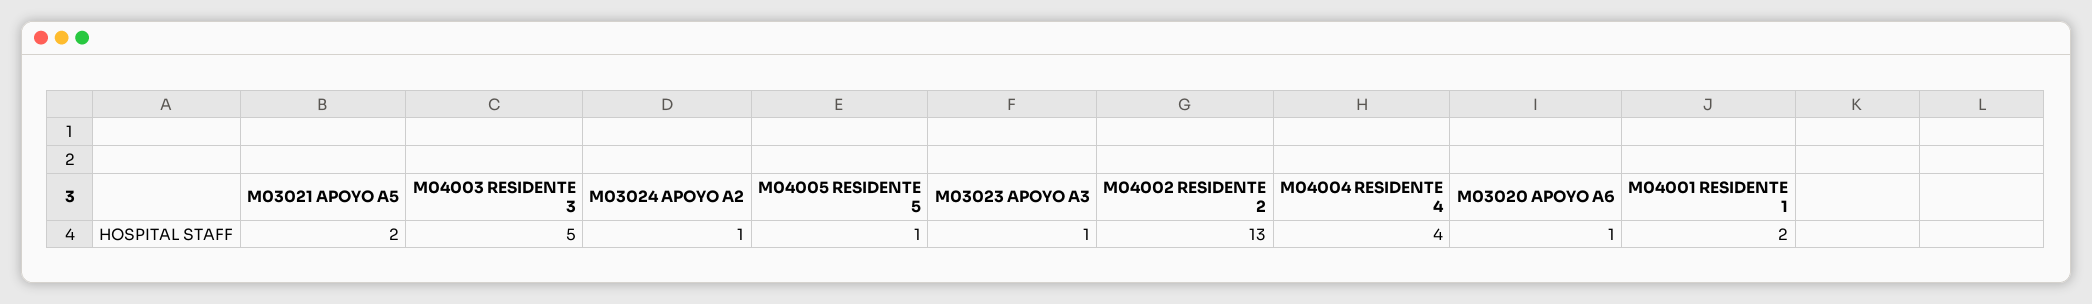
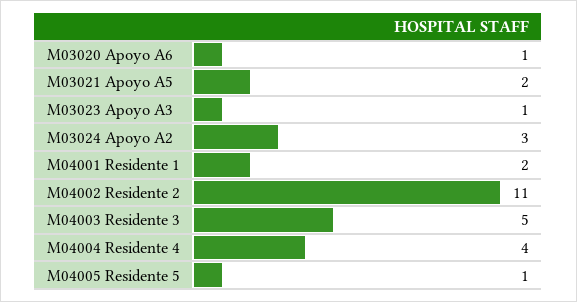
M03024 APOYO A2: 1 -> 3
M04002 RESIDENTE 2: 13 -> 11

